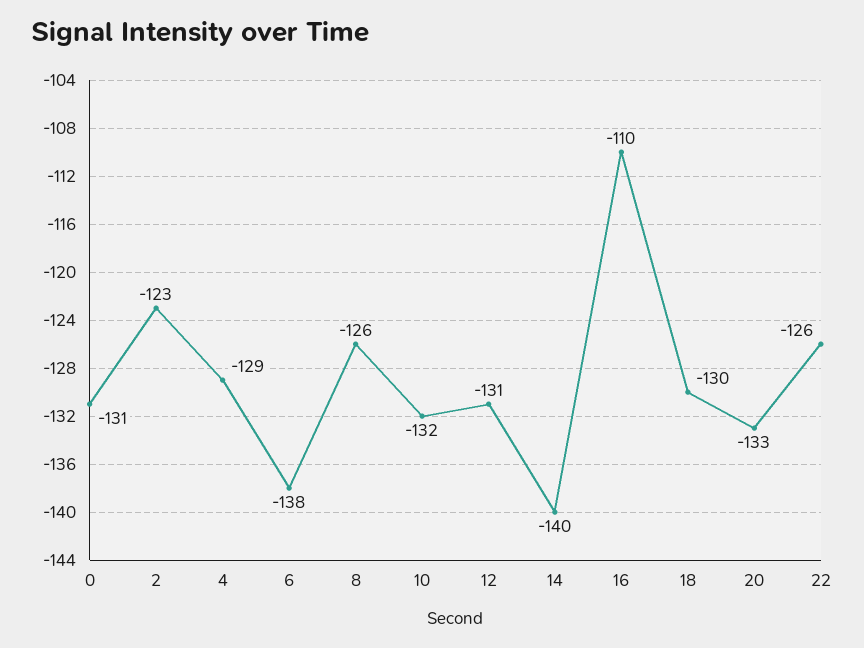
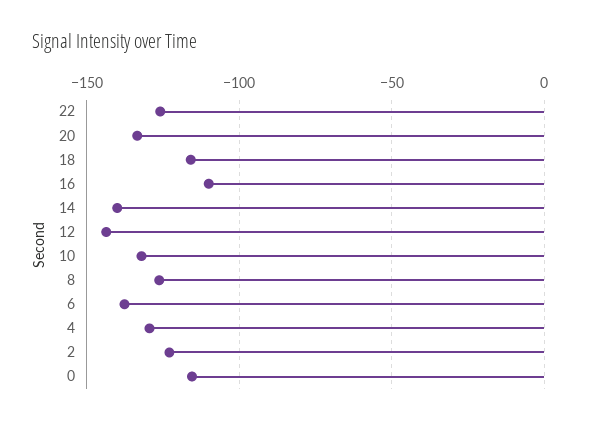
0: -131 -> -115
12: -131 -> -145
18: -130 -> -115

